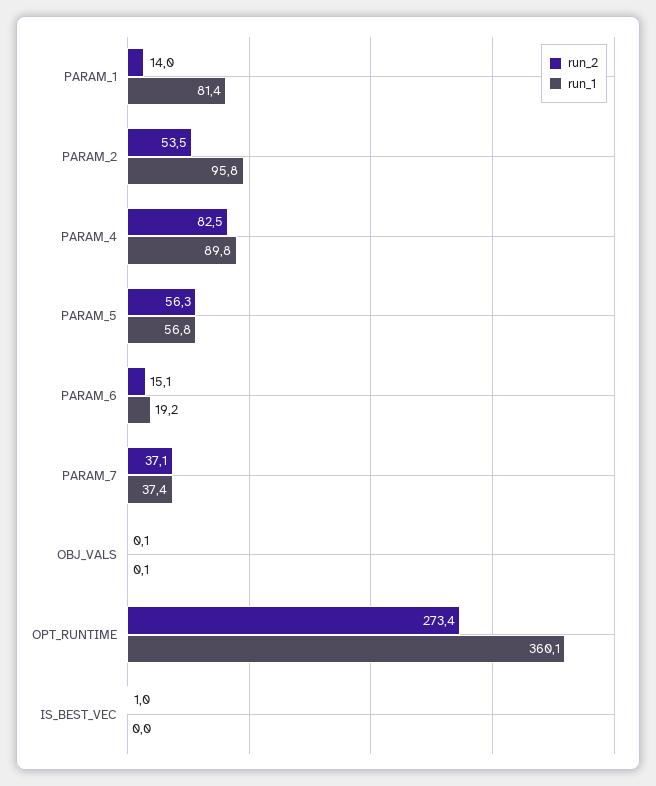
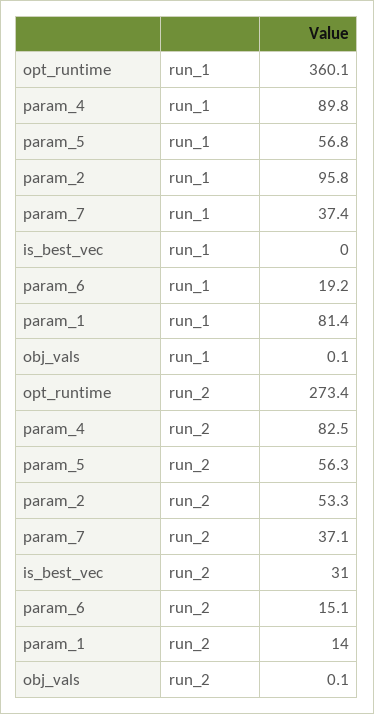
run_2, PARAM_2: 53.5 -> 53.3
run_2, IS_BEST_VEC: 1 -> 31

